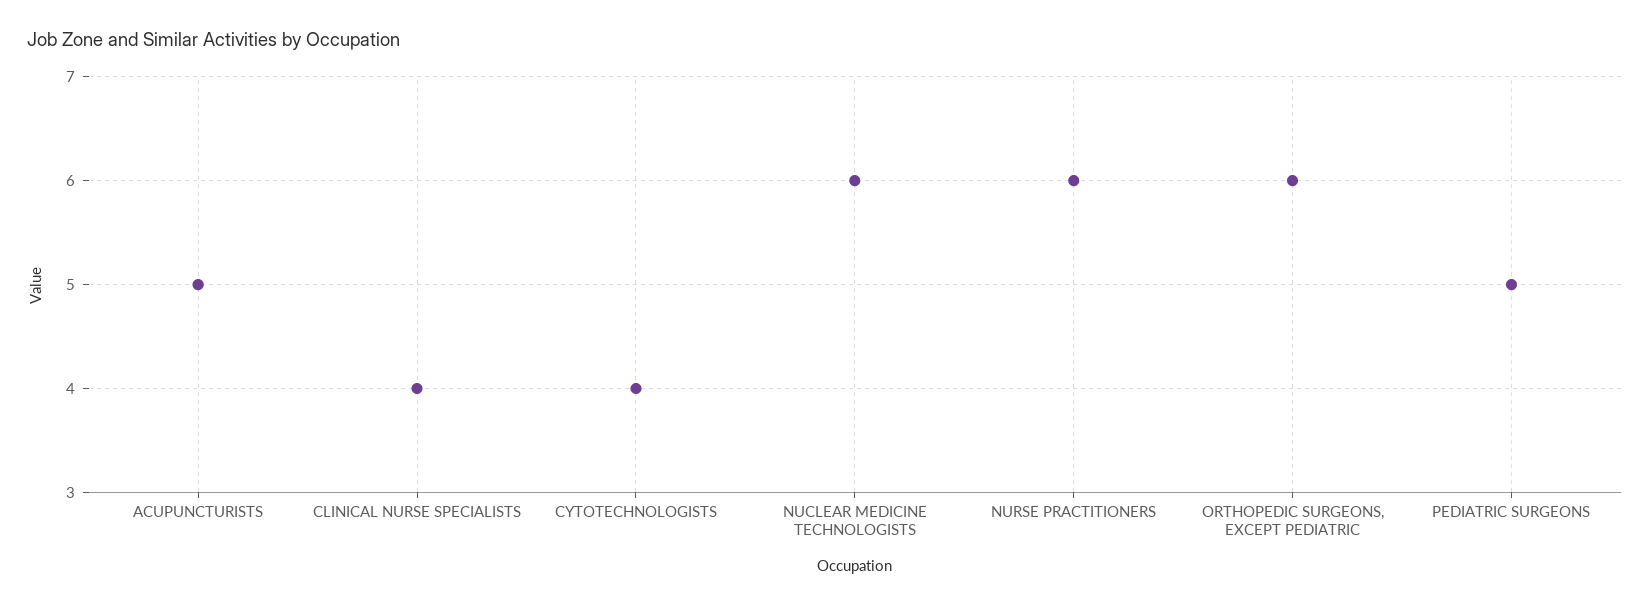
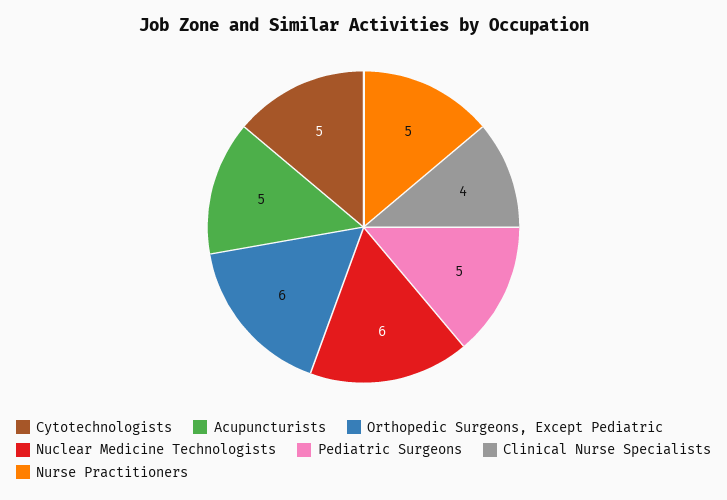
CYTOTECHNOLOGISTS: 4 -> 5
NURSE PRACTITIONERS: 6 -> 5

